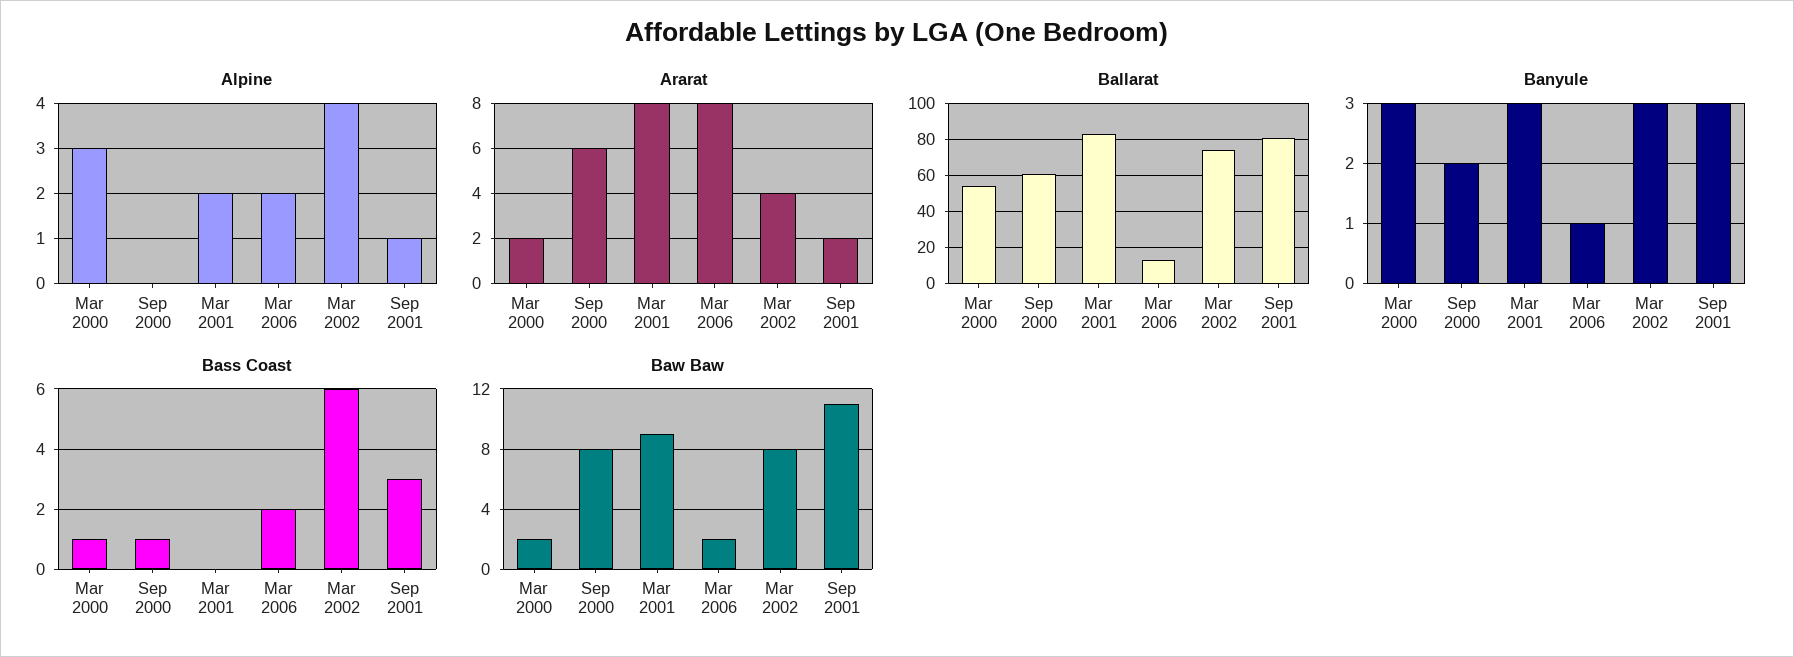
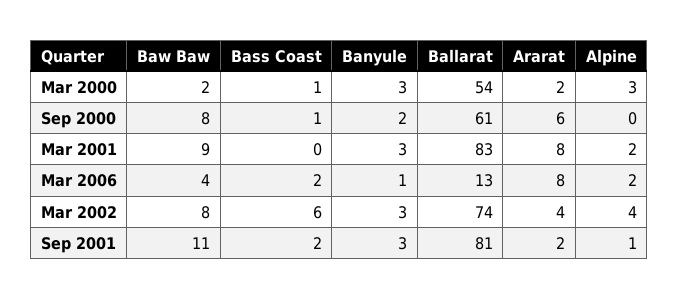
Bass Coast, Sep 2001: 3 -> 2
Baw Baw, Mar 2006: 2 -> 4

